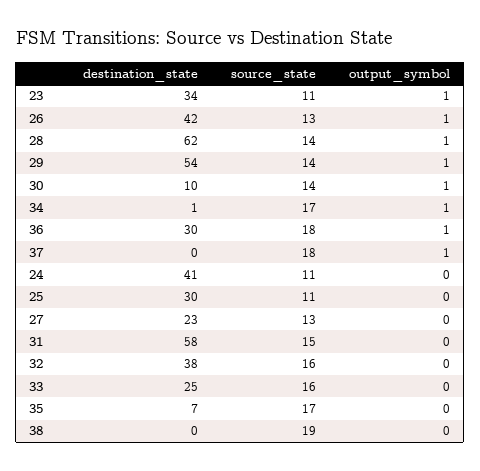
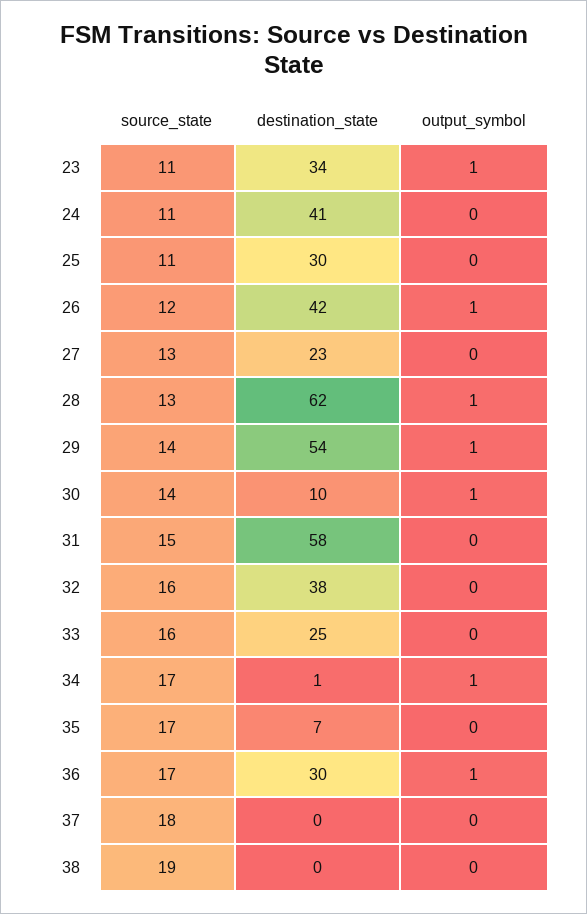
source_state, 26: 13 -> 12
source_state, 28: 14 -> 13
source_state, 36: 18 -> 17
output_symbol, 37: 1 -> 0

